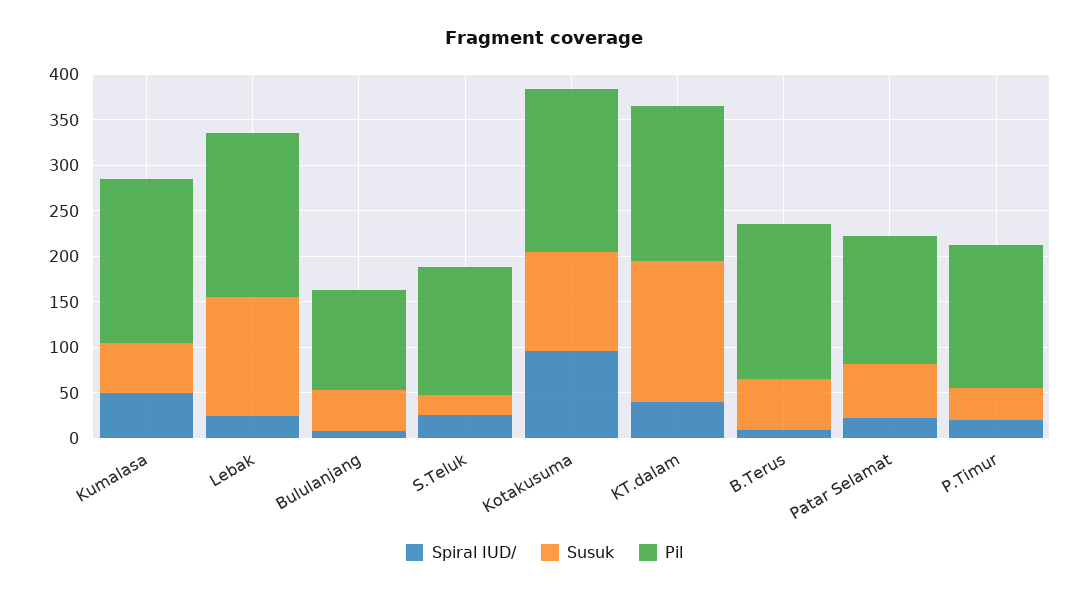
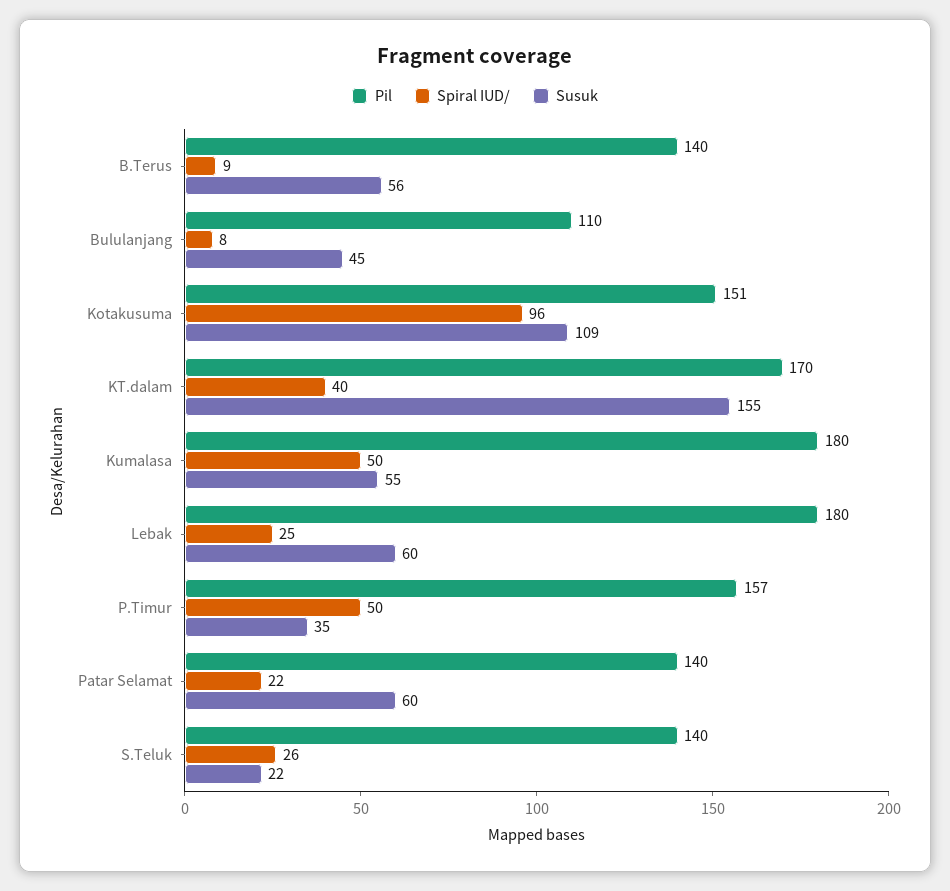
Susuk, Lebak: 130 -> 60
Pil, Kotakusuma: 180 -> 151
Pil, B.Terus: 170 -> 140
Spiral IUD/, P.Timur: 20 -> 50

